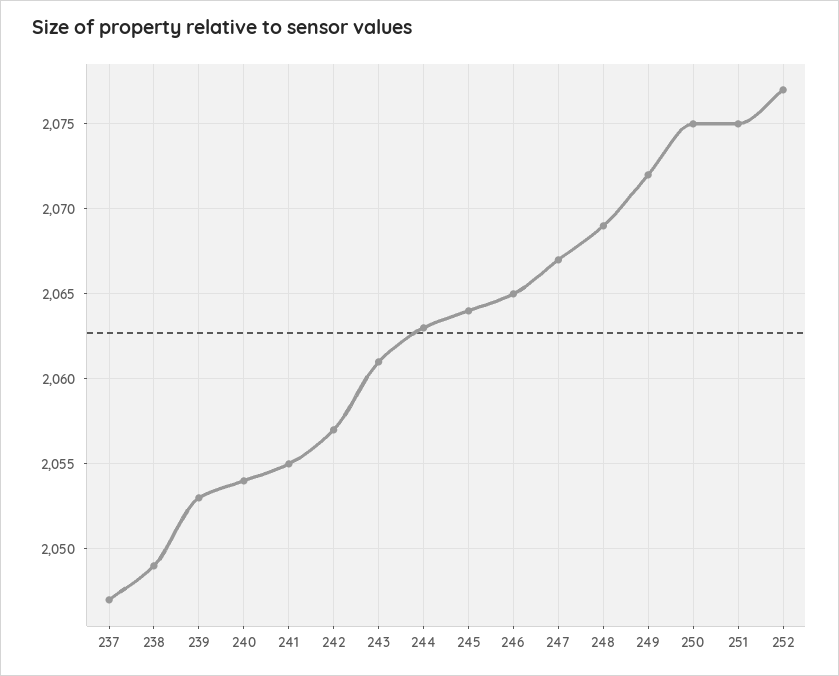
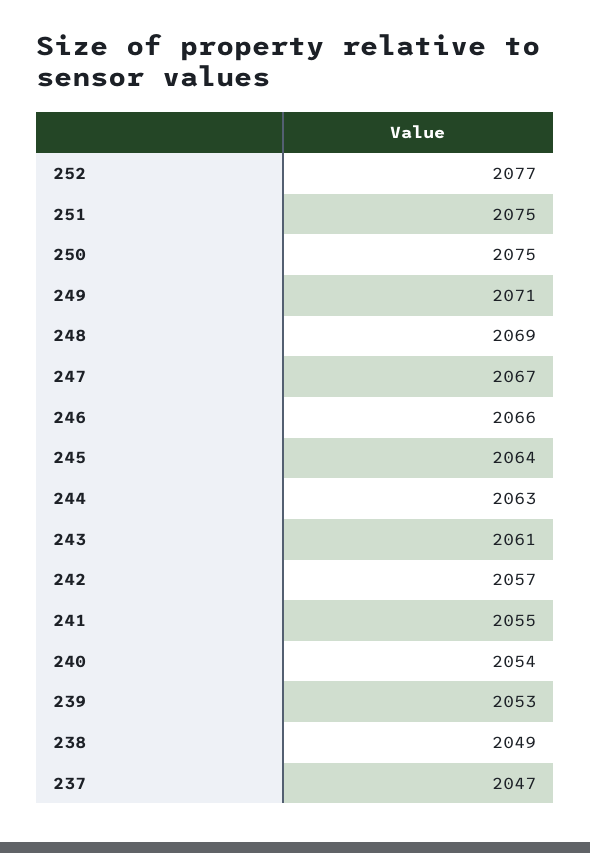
246: 2065 -> 2066
249: 2072 -> 2071

